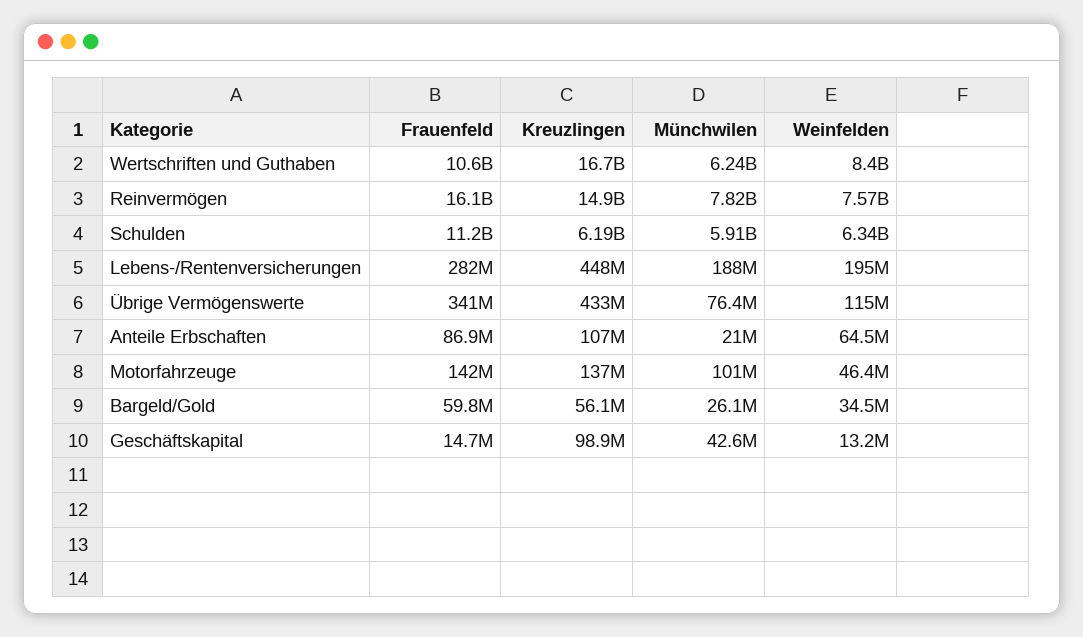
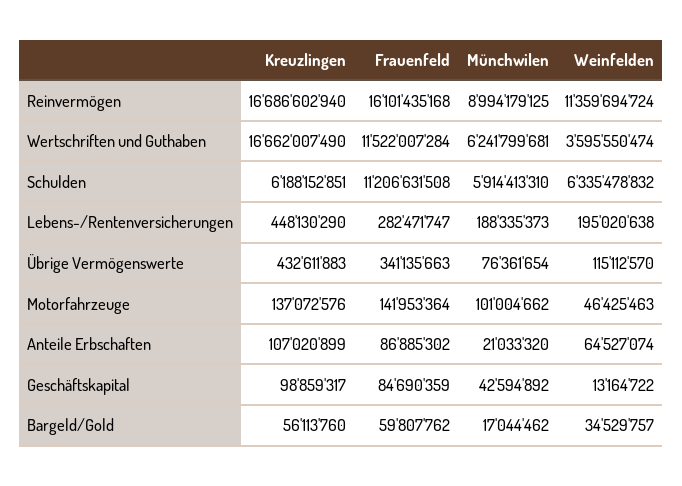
Frauenfeld, Wertschriften und Guthaben: 10600000000 -> 11522007284
Weinfelden, Wertschriften und Guthaben: 8400000000 -> 3595550474
Kreuzlingen, Reinvermögen: 14900000000 -> 16686602940
Münchwilen, Reinvermögen: 7820000000 -> 8994179125
Weinfelden, Reinvermögen: 7570000000 -> 11359694724
Münchwilen, Bargeld/Gold: 26100000 -> 17044462
Frauenfeld, Geschäftskapital: 14700000 -> 84690359

